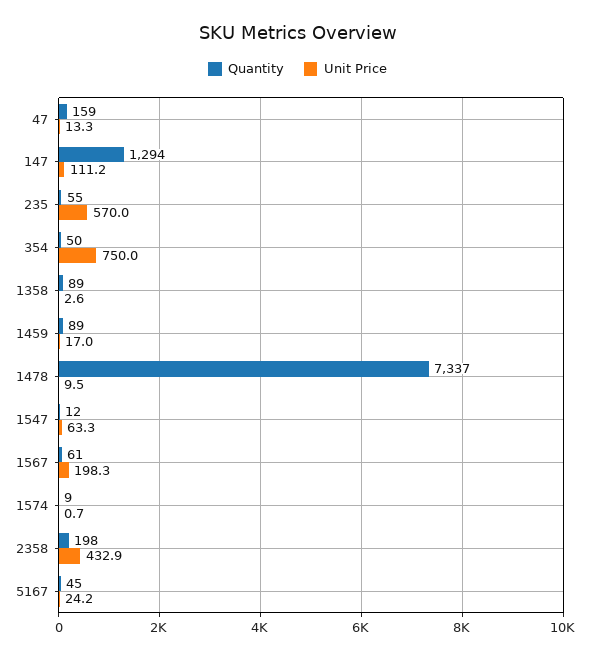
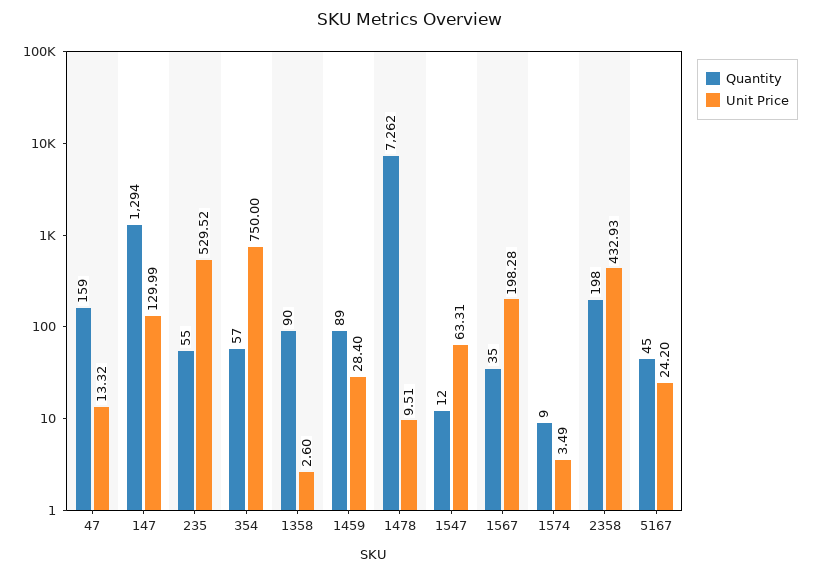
Unit Price, 147: 111.2 -> 129.99
Unit Price, 235: 570 -> 529.52
Quantity, 354: 50 -> 57
Quantity, 1358: 89 -> 90
Unit Price, 1459: 17 -> 28.4
Quantity, 1478: 7337 -> 7262
Quantity, 1567: 61 -> 35
Unit Price, 1574: 0.7 -> 3.49

